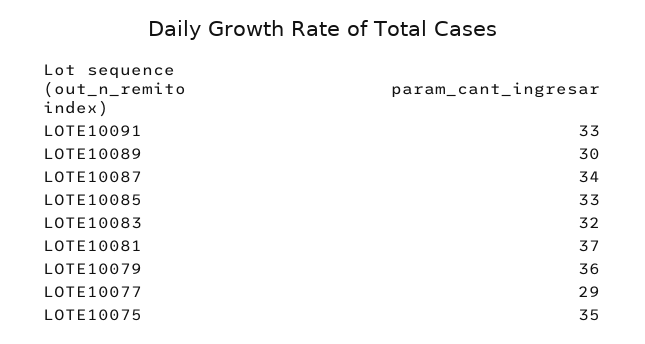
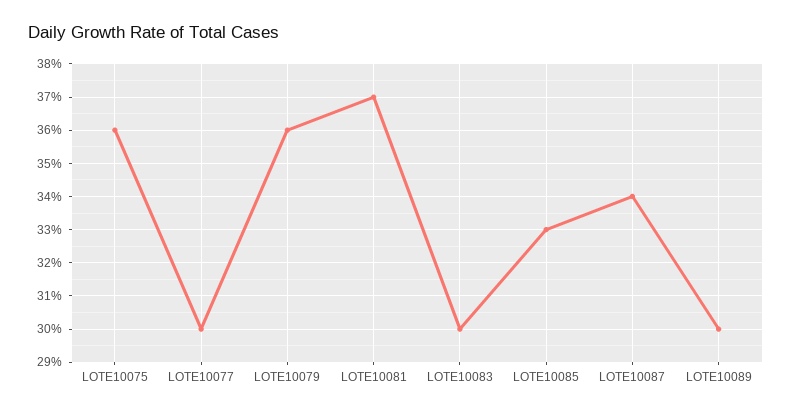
LOTE10091: 33 -> none
LOTE10083: 32 -> 30
LOTE10077: 29 -> 30
LOTE10075: 35 -> 36

